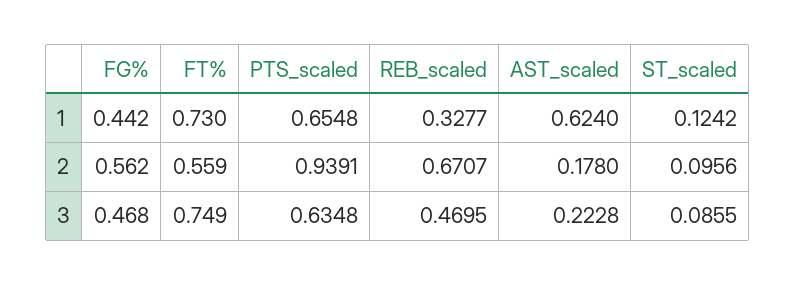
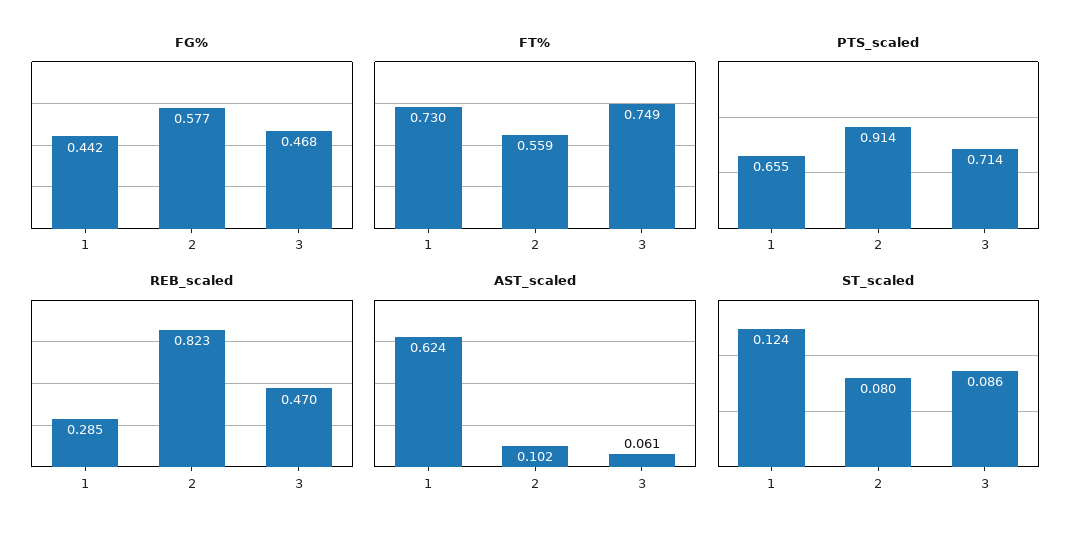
REB_scaled, 1: 0.3277 -> 0.285
FG%, 2: 0.562 -> 0.577
PTS_scaled, 2: 0.9391 -> 0.914
REB_scaled, 2: 0.6707 -> 0.823
AST_scaled, 2: 0.178 -> 0.102
ST_scaled, 2: 0.0956 -> 0.08
PTS_scaled, 3: 0.6348 -> 0.714
AST_scaled, 3: 0.2228 -> 0.061

